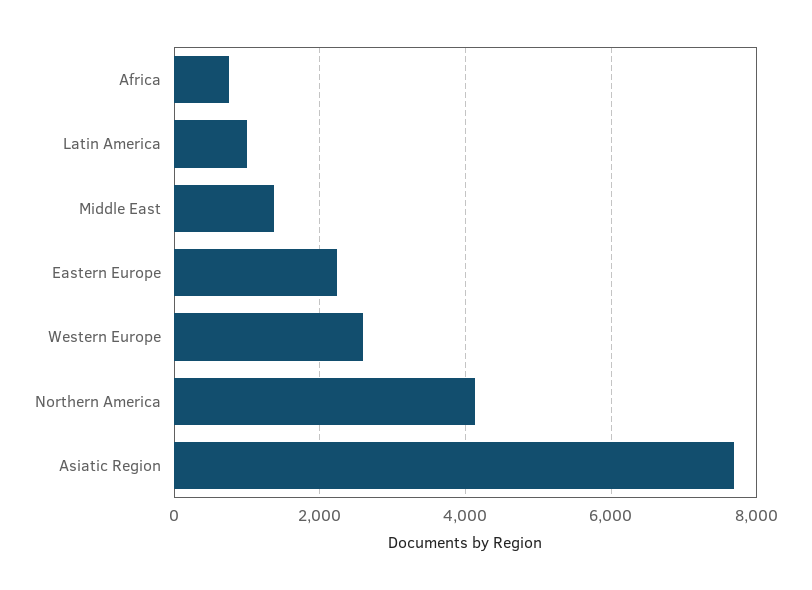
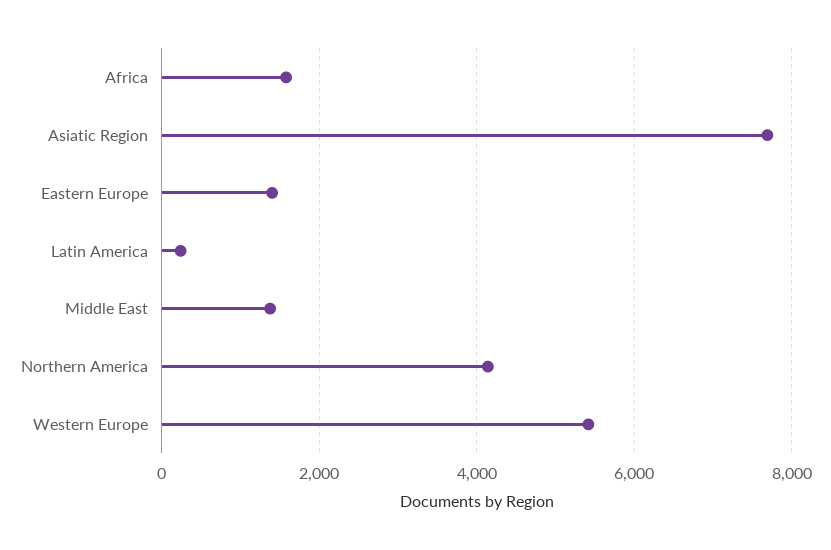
Africa: 800 -> 1600
Latin America: 1000 -> 200
Eastern Europe: 2200 -> 1400
Western Europe: 2600 -> 5400

